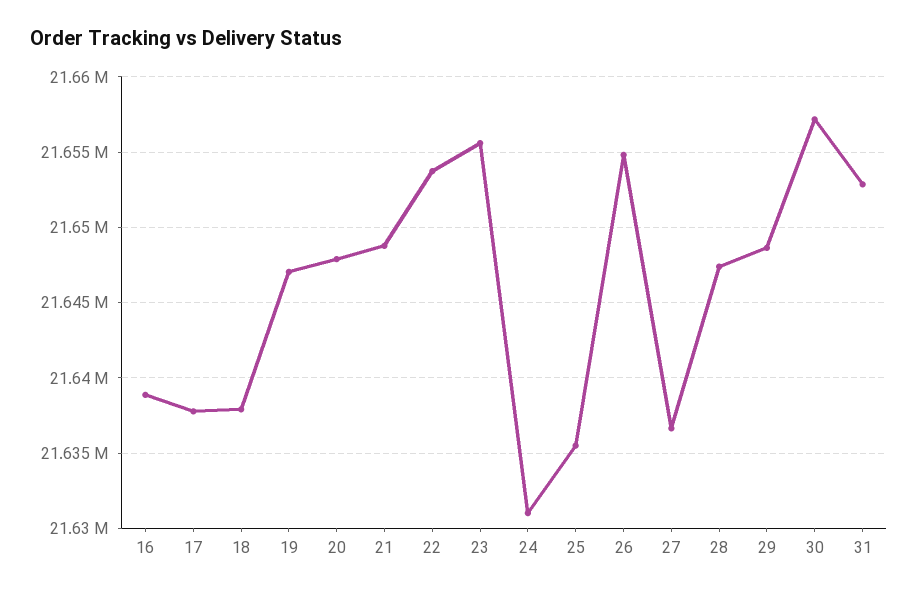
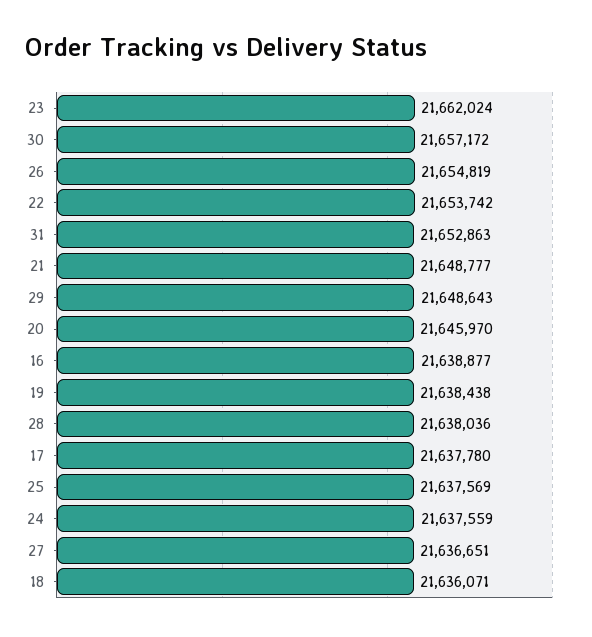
18: 21638000 -> 21636071
19: 21647000 -> 21638438
20: 21648000 -> 21645970
23: 21655500 -> 21662024
24: 21631000 -> 21637559
25: 21635500 -> 21637569
28: 21647500 -> 21638036

